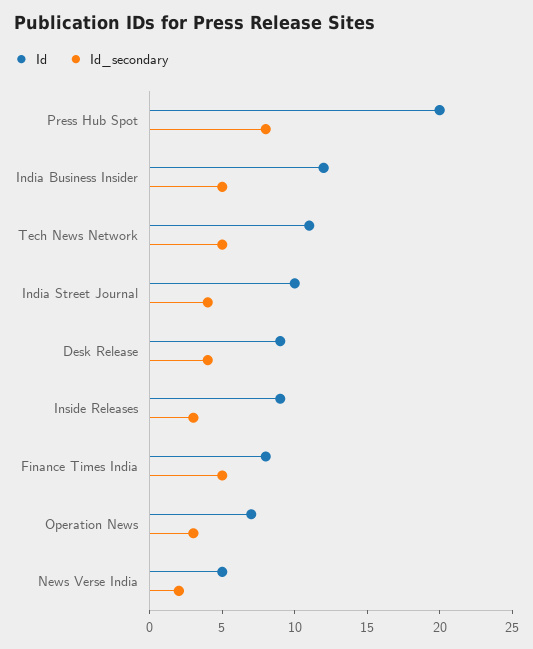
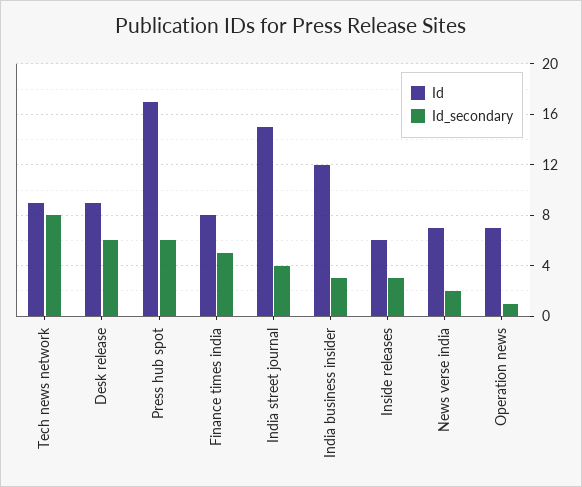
Id, Press Hub Spot: 20 -> 17
Id_secondary, Press Hub Spot: 8 -> 6
Id_secondary, India Business Insider: 5 -> 3
Id, Tech News Network: 11 -> 9
Id_secondary, Tech News Network: 5 -> 8
Id, India Street Journal: 10 -> 15
Id_secondary, Desk Release: 4 -> 6
Id, Inside Releases: 9 -> 6
Id_secondary, Operation News: 3 -> 1
Id, News Verse India: 5 -> 7

